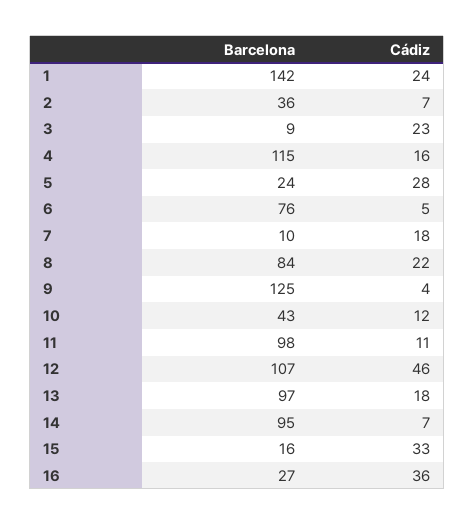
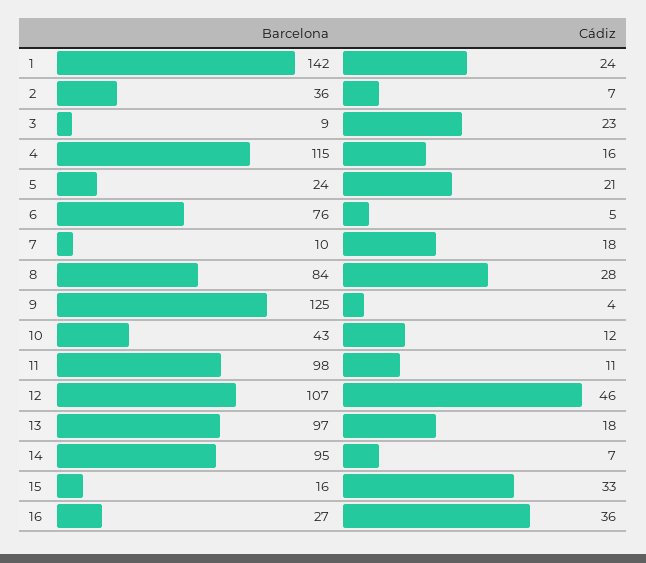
Cádiz, 5: 28 -> 21
Cádiz, 8: 22 -> 28

